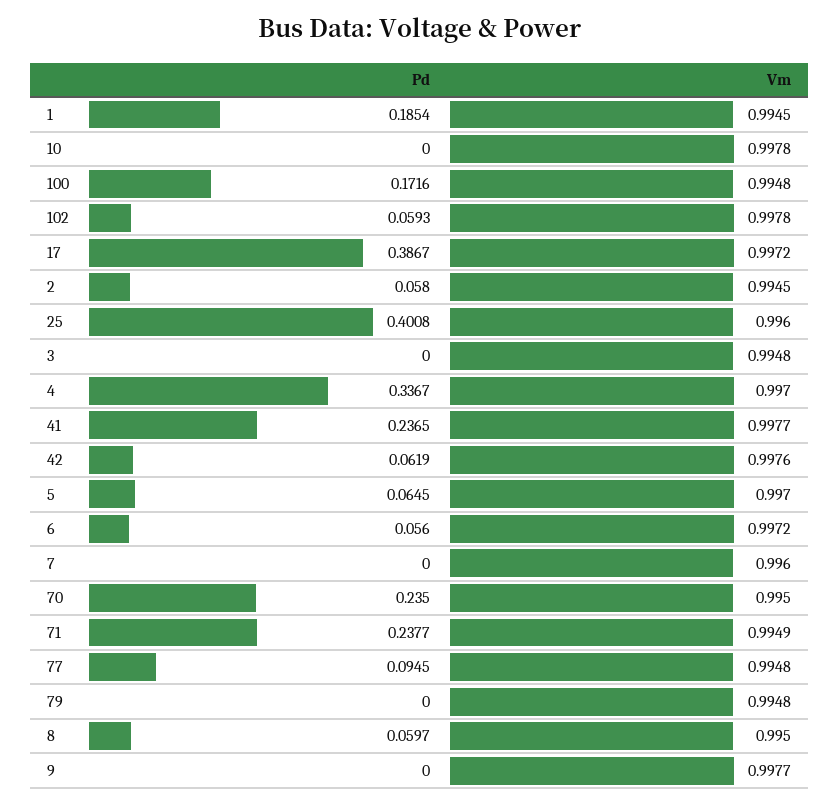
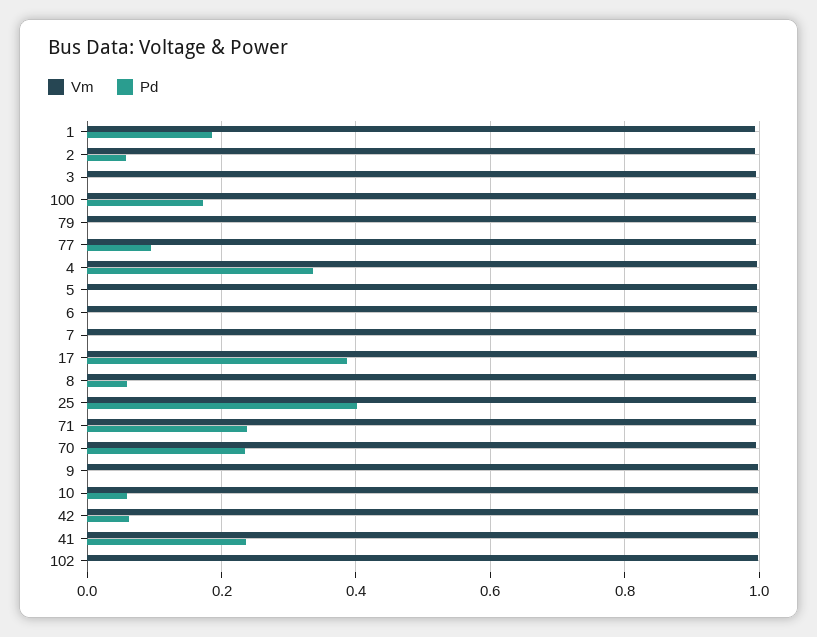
Pd, 10: 0 -> 0.06
Pd, 102: 0.0593 -> 0
Pd, 5: 0.0645 -> 0
Pd, 6: 0.056 -> 0

